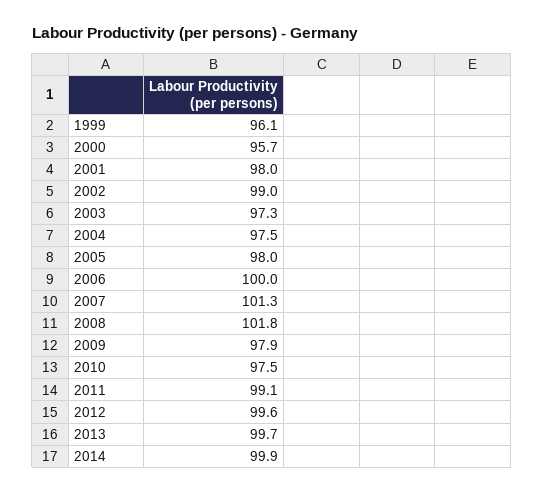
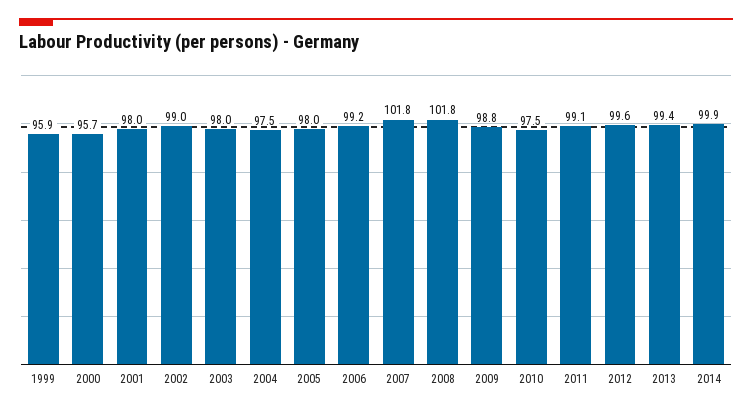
1999: 96.1 -> 95.9
2003: 97.3 -> 98
2006: 100 -> 99.2
2007: 101.3 -> 101.8
2009: 97.9 -> 98.8
2013: 99.7 -> 99.4

